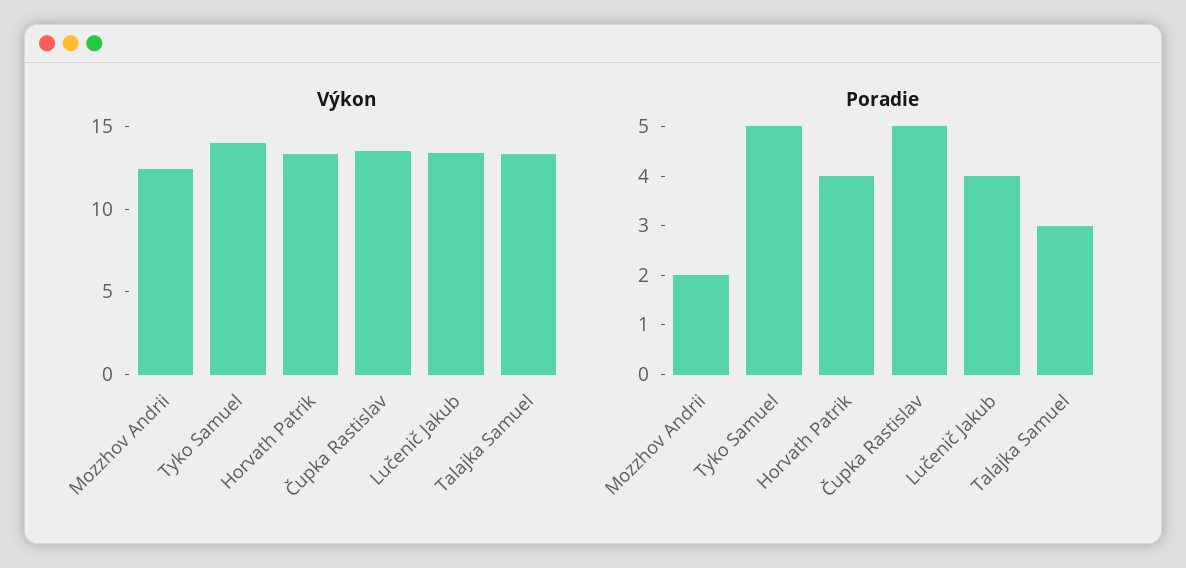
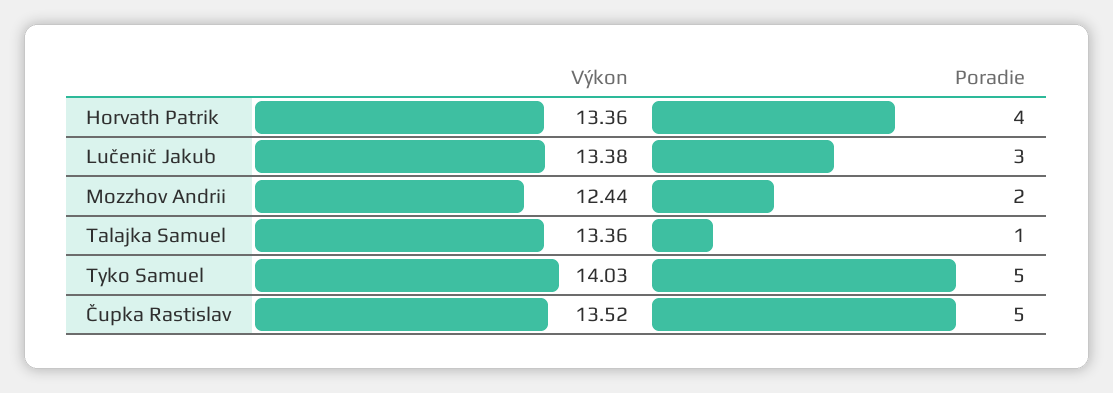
Poradie, Lučenič Jakub: 4 -> 3
Poradie, Talajka Samuel: 3 -> 1

